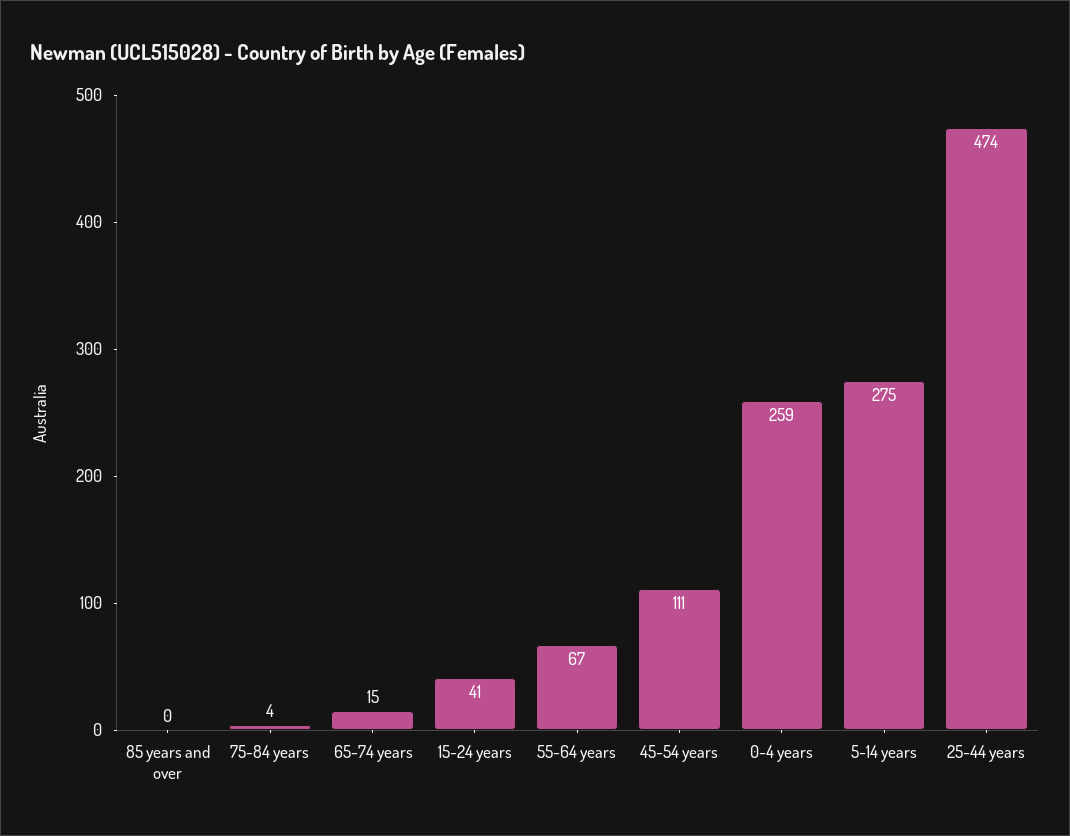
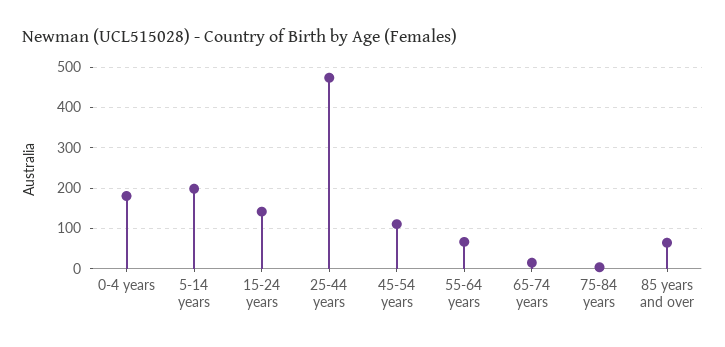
85 years and over: 0 -> 60
15-24 years: 41 -> 140
0-4 years: 259 -> 180
5-14 years: 275 -> 200

